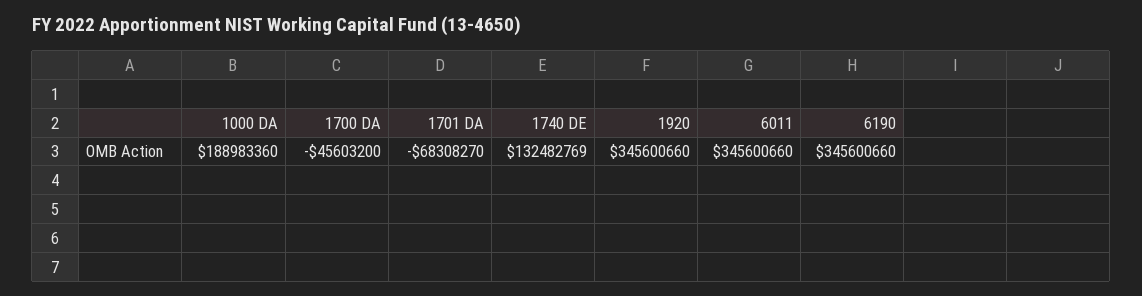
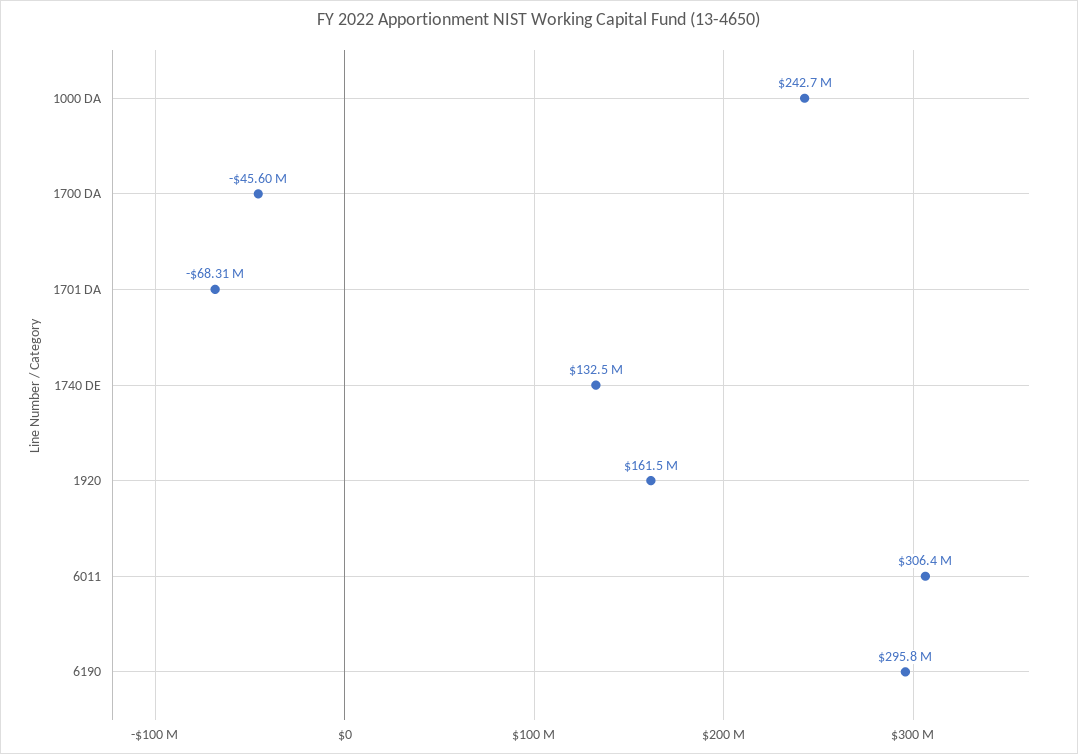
1000 DA: 188983360 -> 242700000
1920: 345600660 -> 161500000
6011: 345600660 -> 306400000
6190: 345600660 -> 295800000

